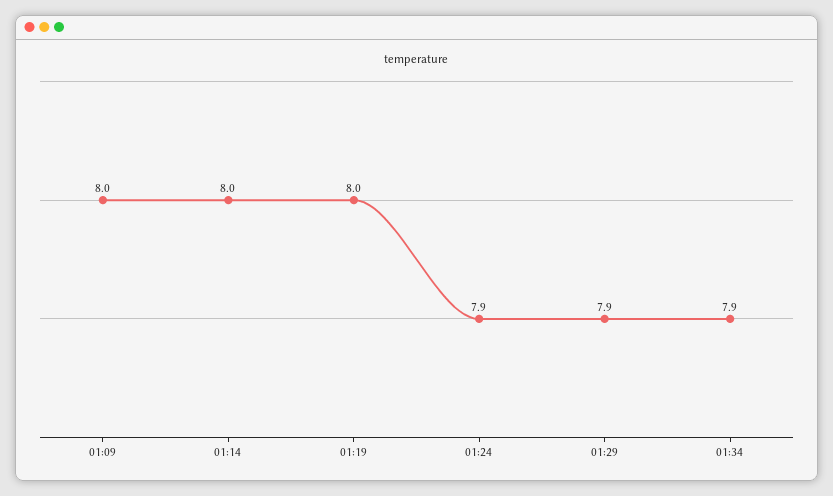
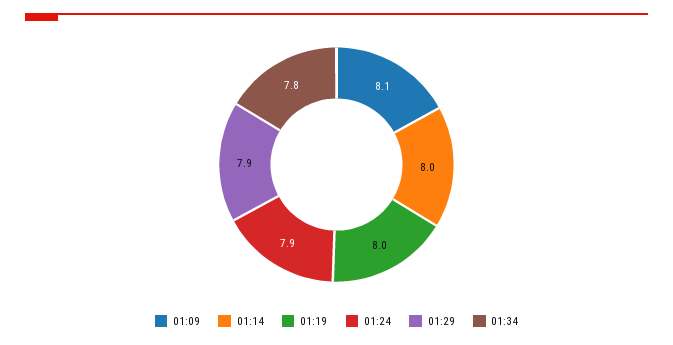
01:09: 8 -> 8.1
01:34: 7.9 -> 7.8

